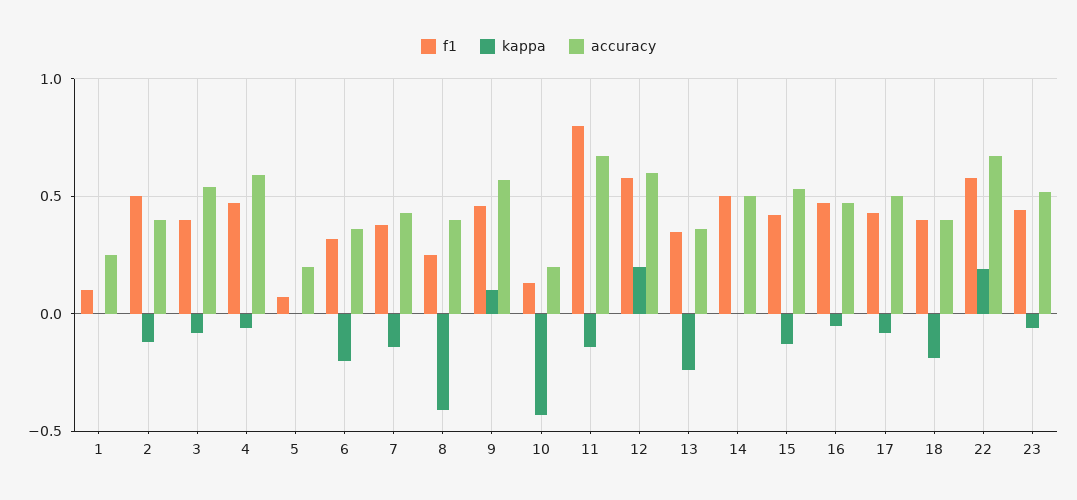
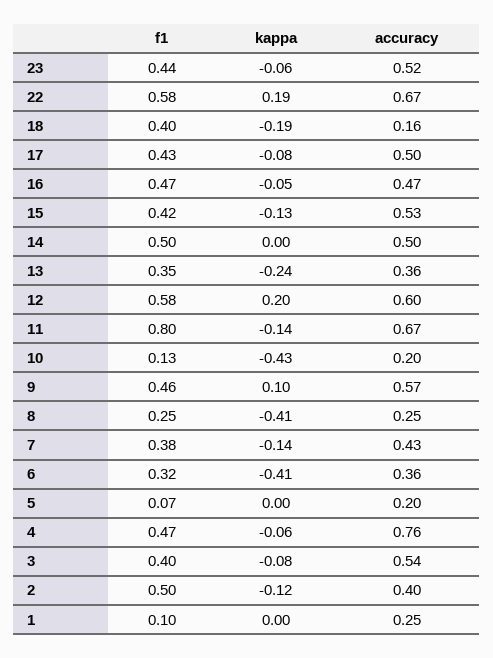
accuracy, 4: 0.6 -> 0.76
kappa, 6: -0.2 -> -0.41
accuracy, 8: 0.4 -> 0.25
accuracy, 18: 0.4 -> 0.16

